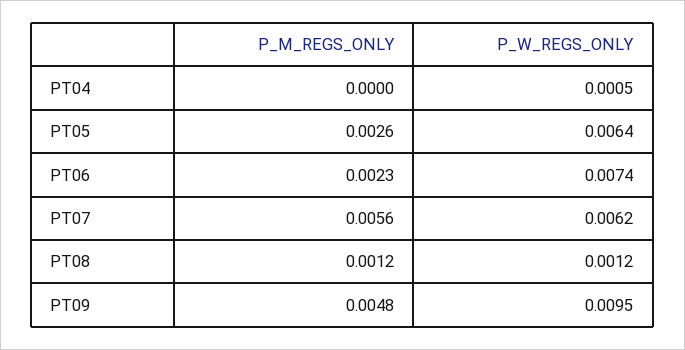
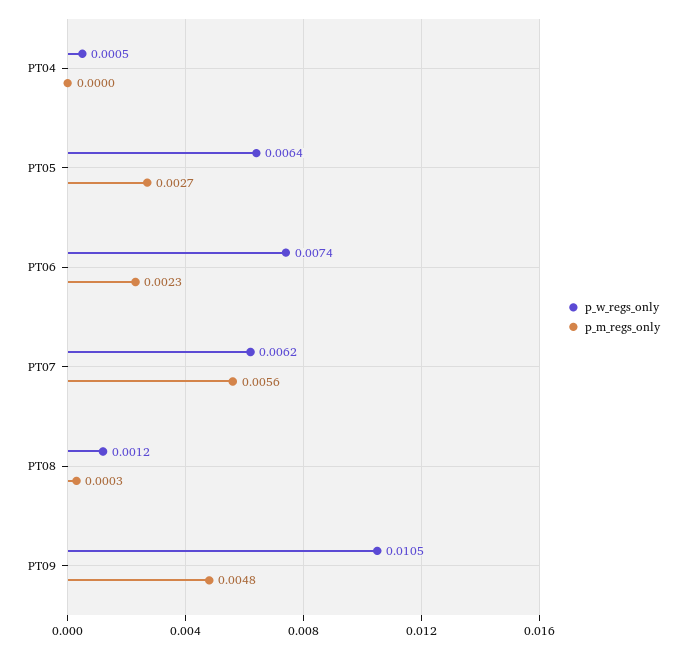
P_M_REGS_ONLY, PT05: 0.0026 -> 0.0027
P_M_REGS_ONLY, PT08: 0.0012 -> 0.0003
P_W_REGS_ONLY, PT09: 0.0095 -> 0.0105

